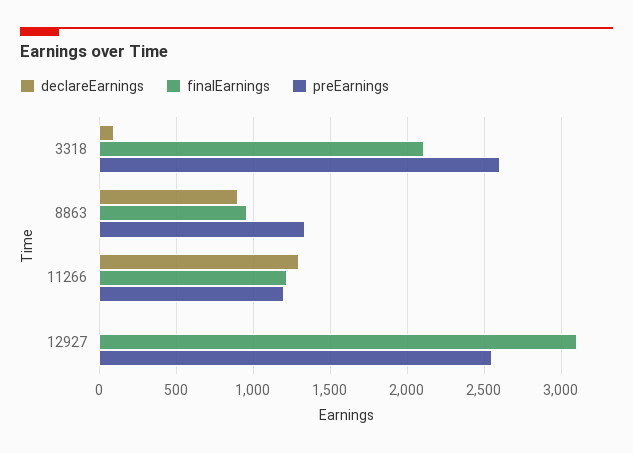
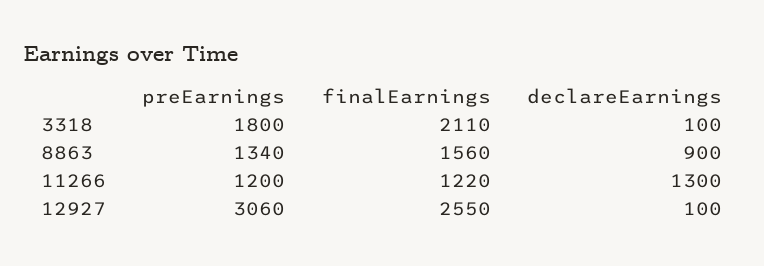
preEarnings, 3318: 2600 -> 1800
finalEarnings, 8863: 950 -> 1560
declareEarnings, 12927: 0 -> 100
finalEarnings, 12927: 3100 -> 2550
preEarnings, 12927: 2550 -> 3060

